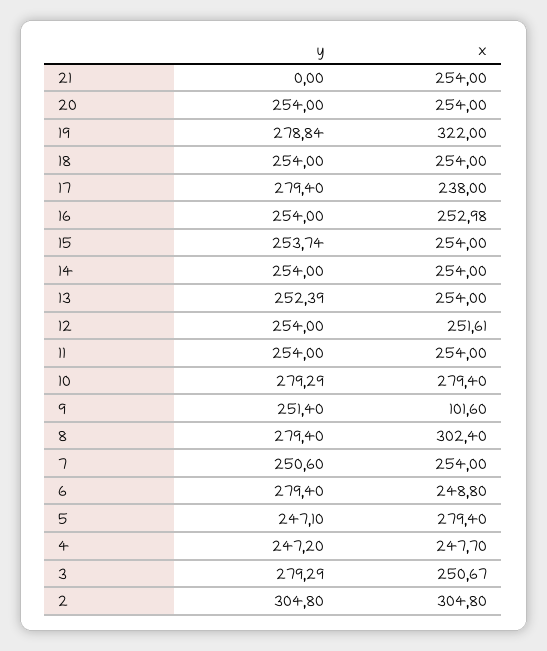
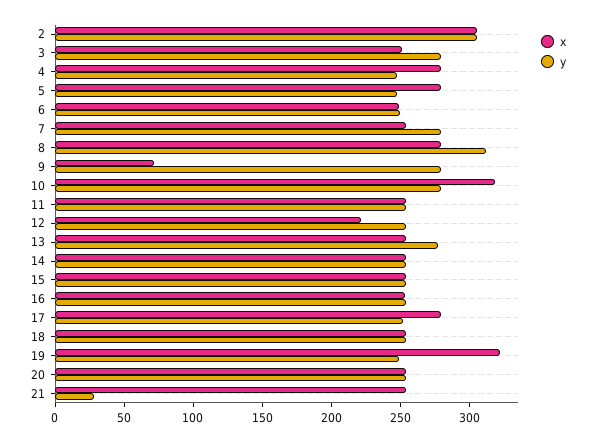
y, 21: 0 -> 30
y, 19: 278.84 -> 250
y, 17: 279.4 -> 250
x, 17: 238 -> 280
y, 13: 252.39 -> 280
x, 12: 251.61 -> 220
x, 10: 279.4 -> 320
y, 9: 251.4 -> 280
x, 9: 101.6 -> 70
y, 8: 279.4 -> 310
x, 8: 302.4 -> 280
y, 7: 250.6 -> 280
y, 6: 279.4 -> 250
x, 4: 247.7 -> 280

